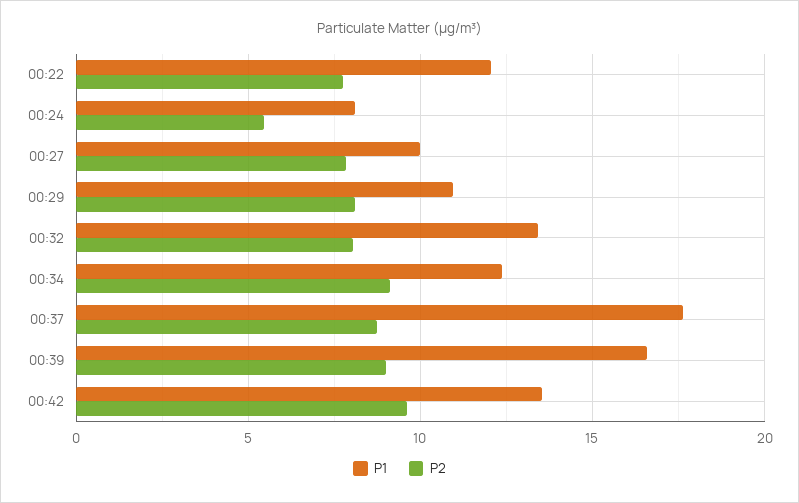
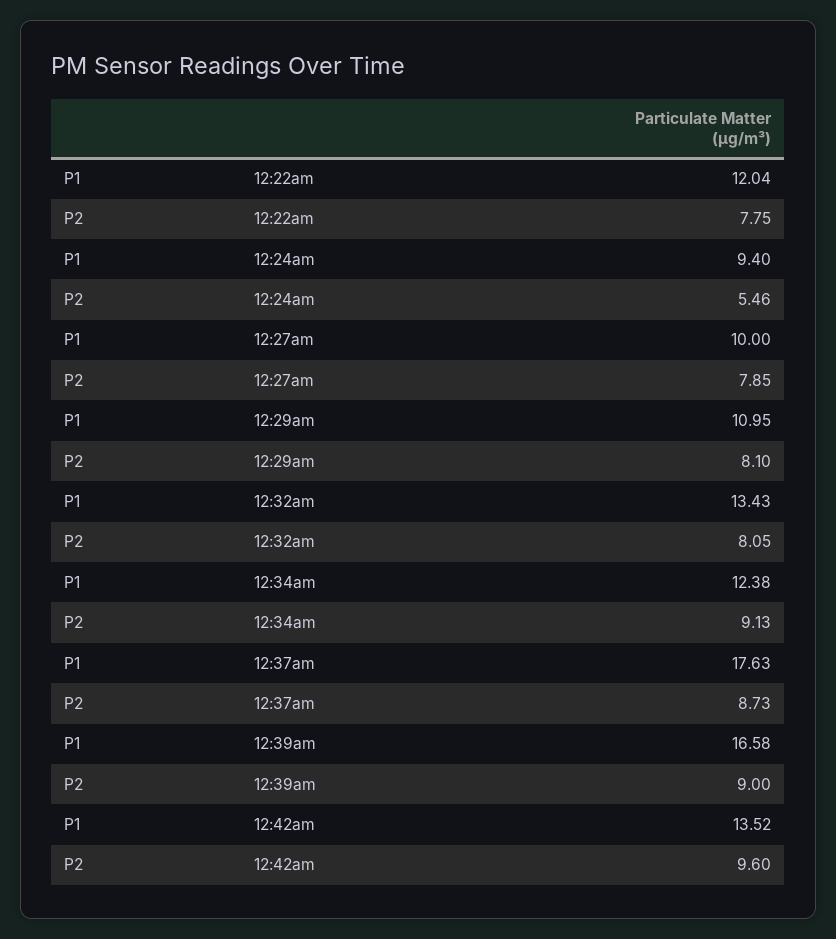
P1, 00:24: 8 -> 9.4

